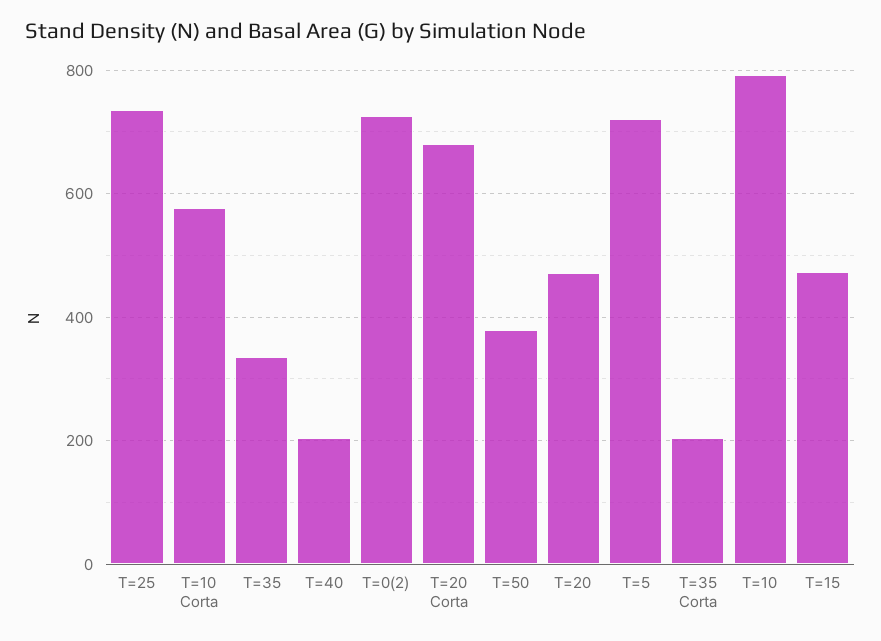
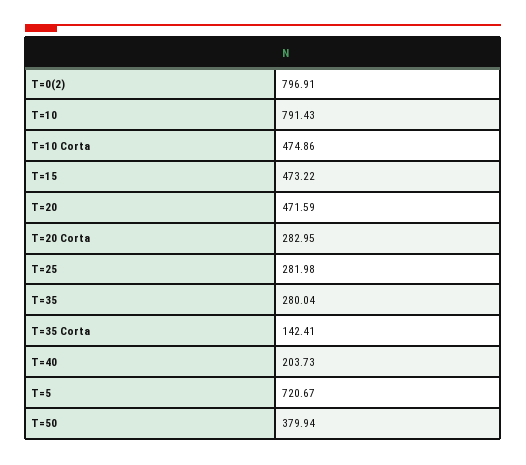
T=25: 740 -> 281.98
T=10 Corta: 580 -> 474.86
T=35: 340 -> 280.04
T=0(2): 720 -> 796.91
T=20 Corta: 680 -> 282.95
T=35 Corta: 200 -> 142.41

